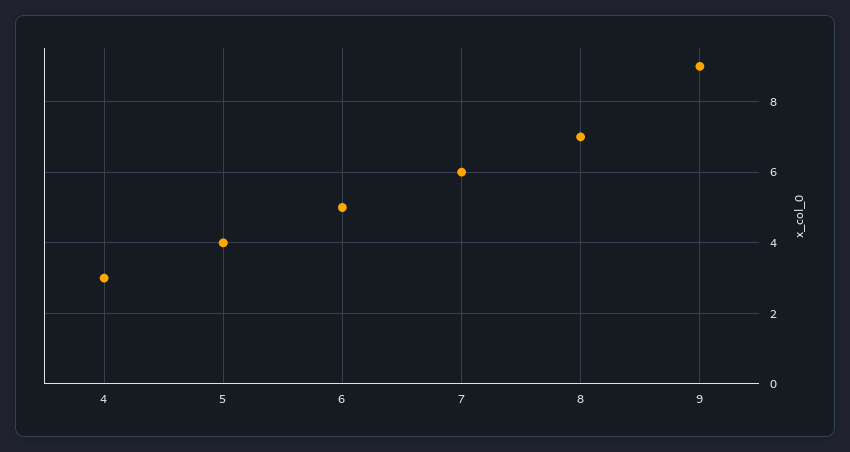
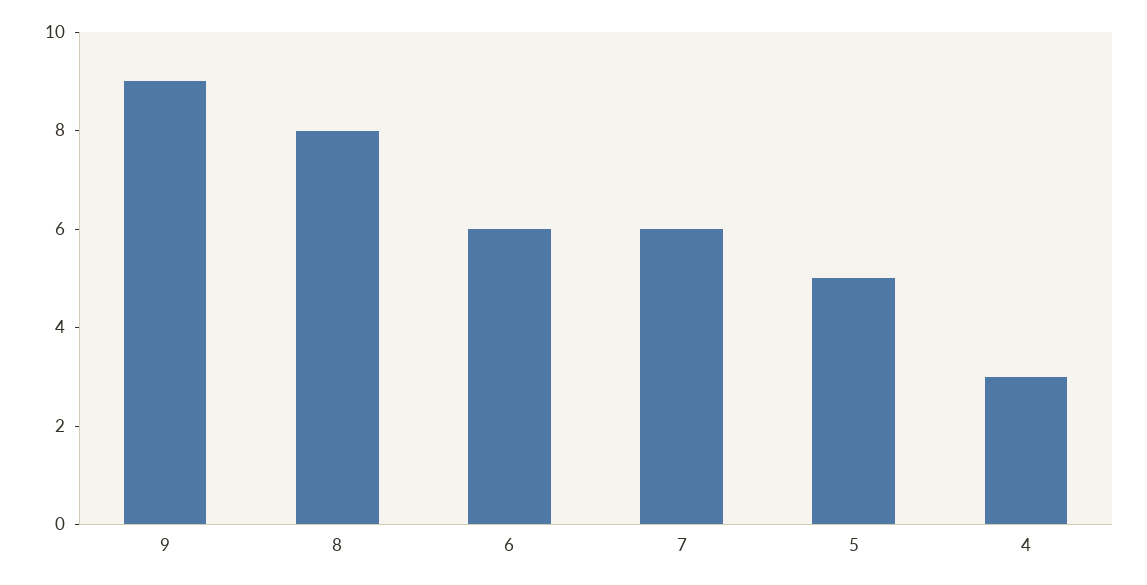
5: 4 -> 5
6: 5 -> 6
8: 7 -> 8

